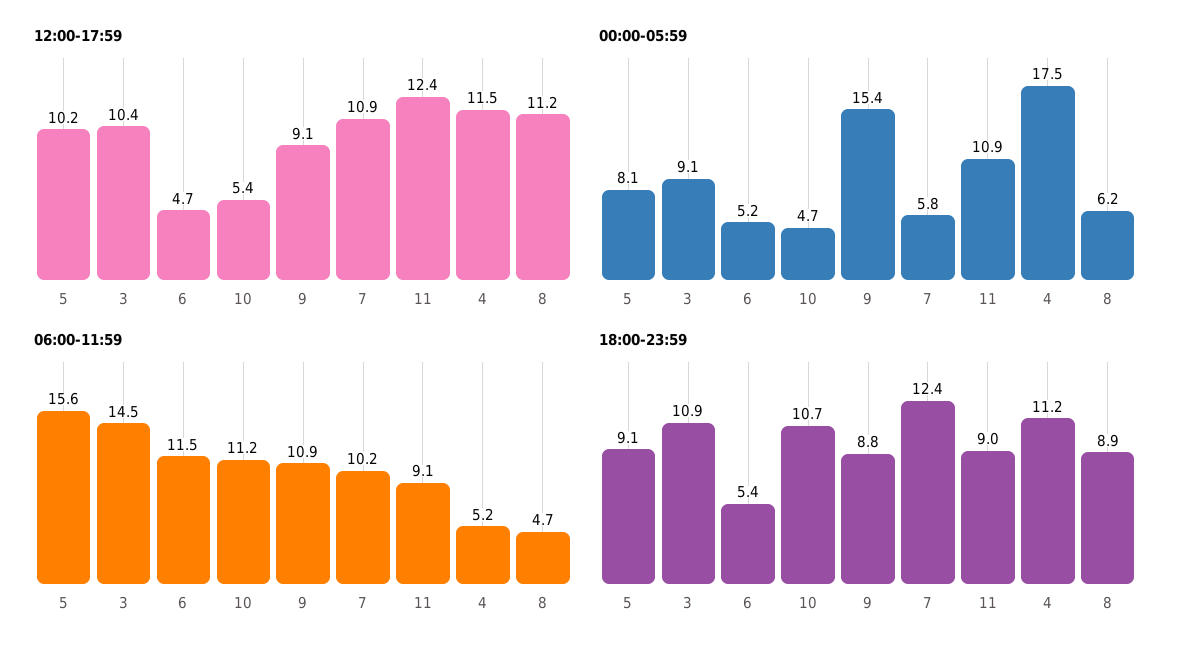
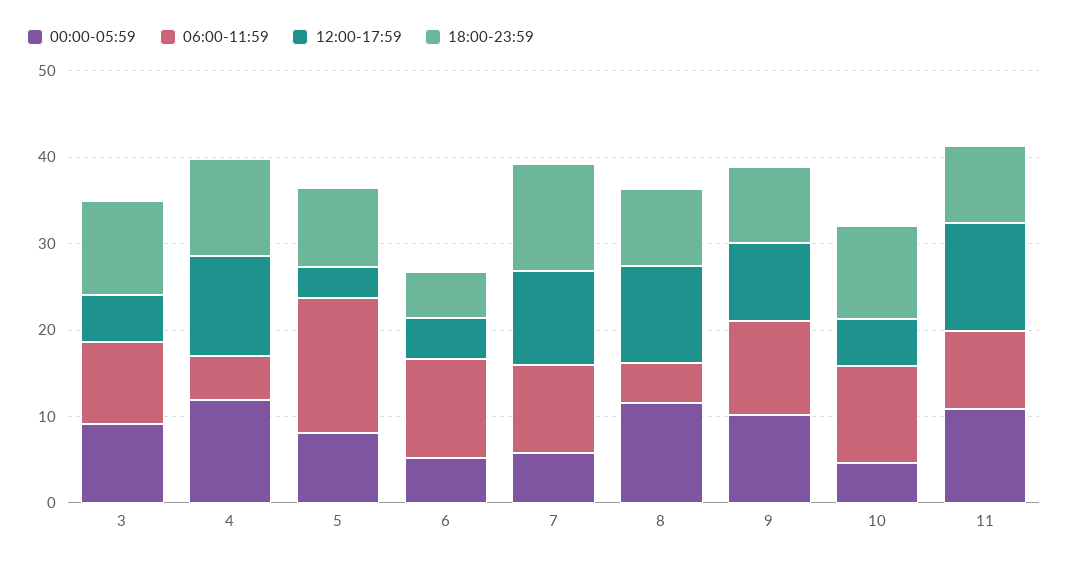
12:00-17:59, 5: 10.2 -> 4
12:00-17:59, 3: 10.4 -> 6
00:00-05:59, 9: 15.4 -> 10
00:00-05:59, 4: 17.5 -> 12
00:00-05:59, 8: 6.2 -> 12
06:00-11:59, 3: 14.5 -> 10

